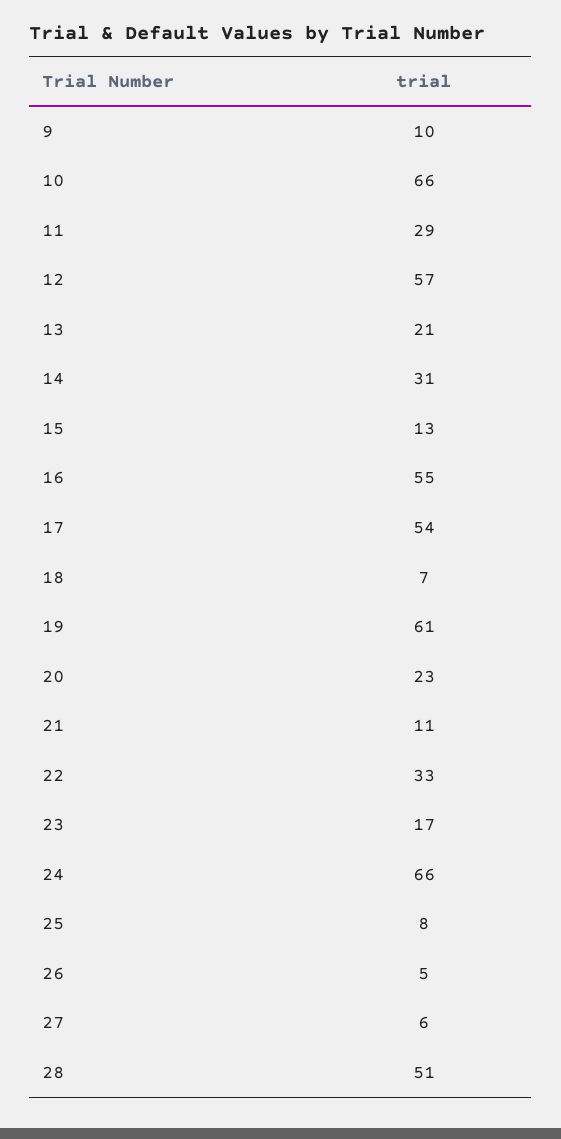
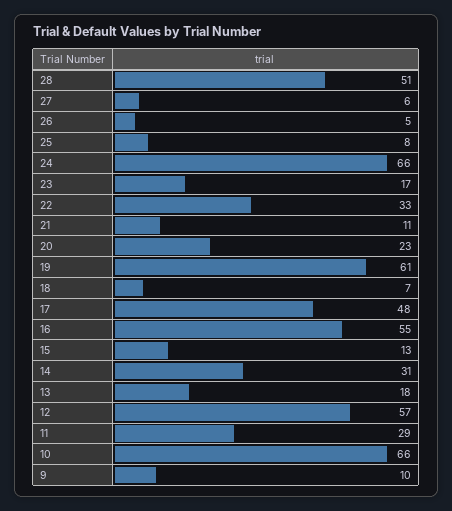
13: 21 -> 18
17: 54 -> 48

